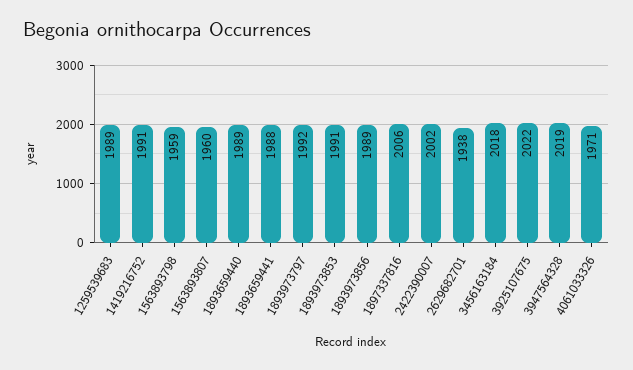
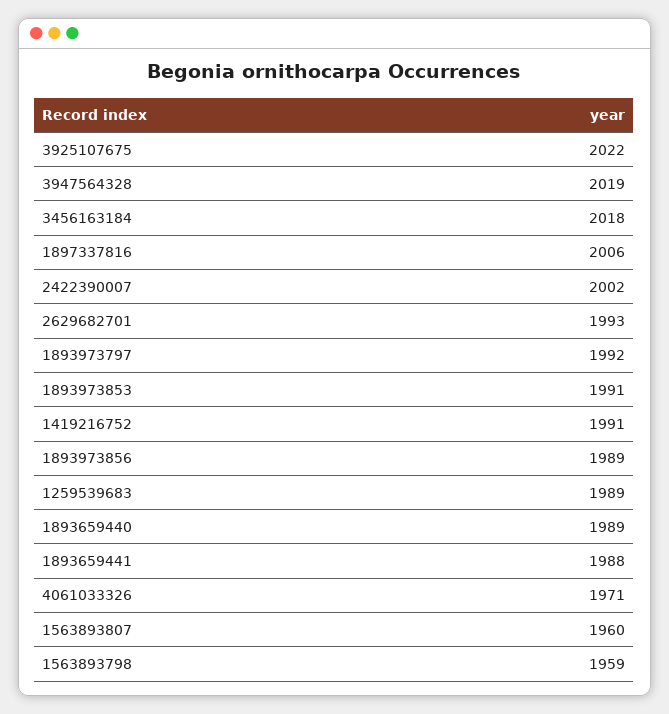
2629682701: 1938 -> 1993

